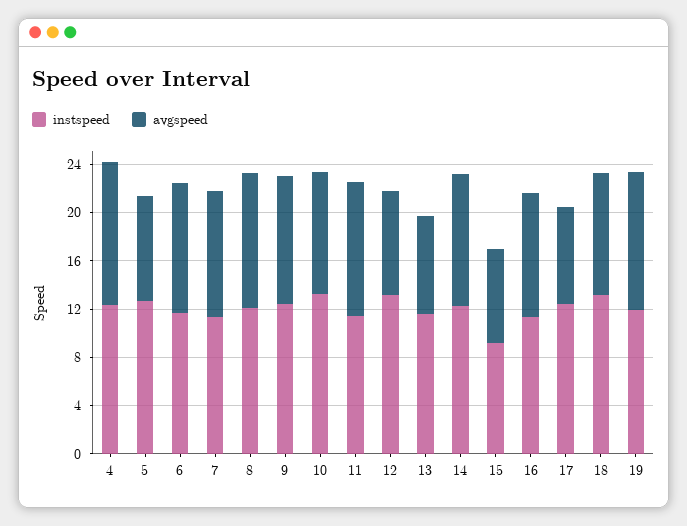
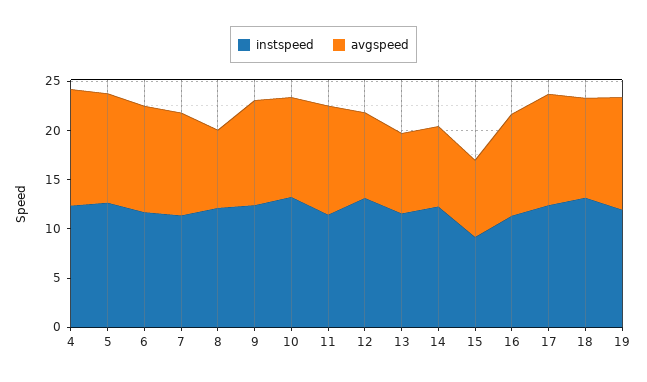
avgspeed, 5: 9 -> 11
avgspeed, 8: 11 -> 8
avgspeed, 14: 11 -> 8
avgspeed, 17: 8 -> 11

